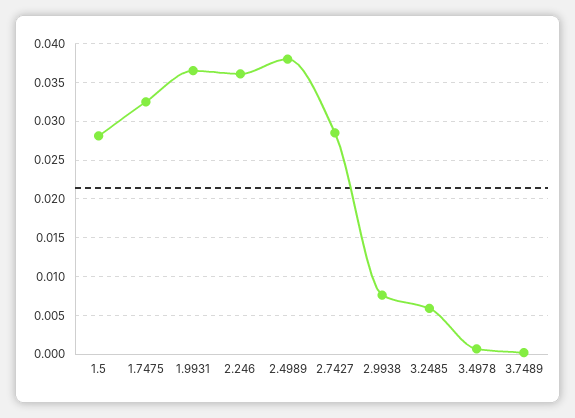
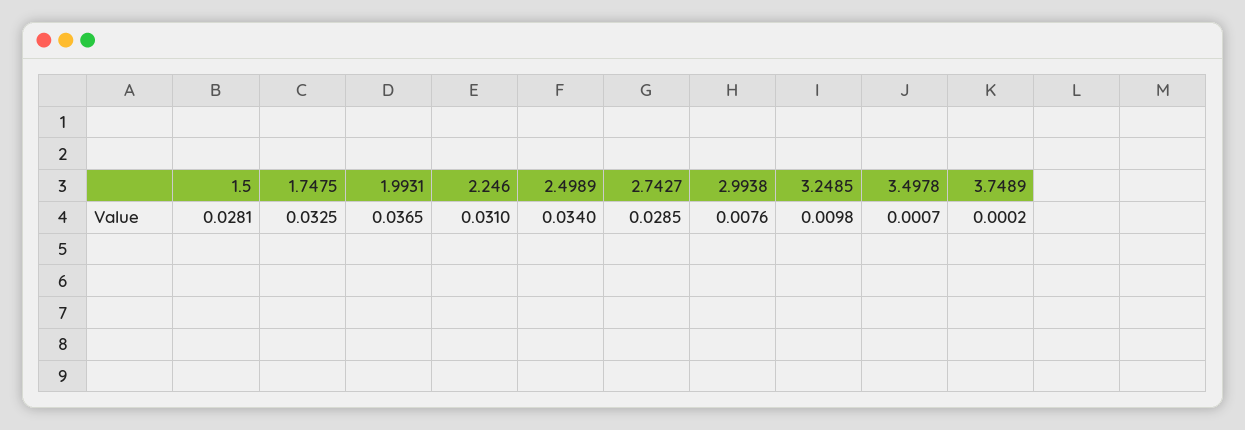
2.246: 0.036 -> 0.031
2.4989: 0.038 -> 0.034
3.2485: 0.006 -> 0.0098

